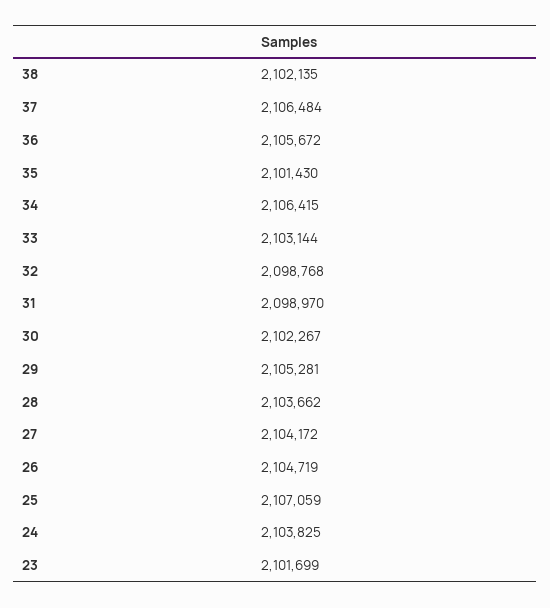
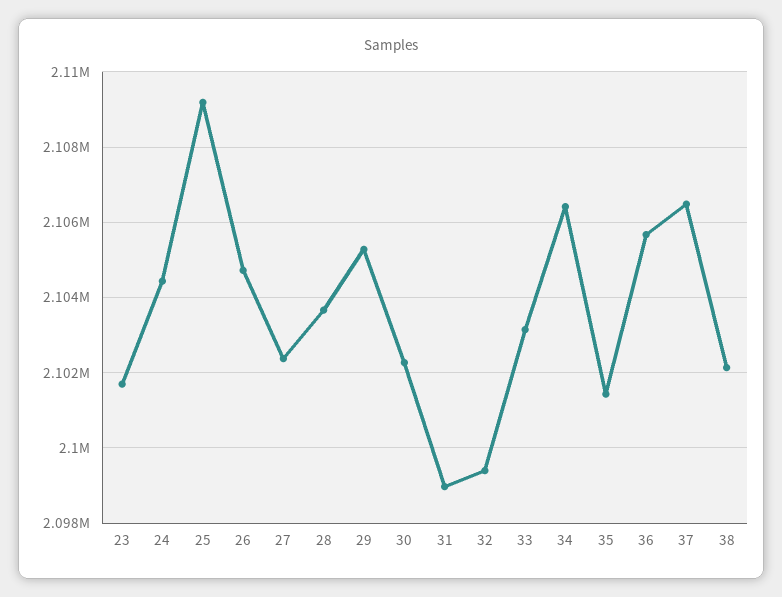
32: 2098768 -> 2099400
27: 2104172 -> 2102400
25: 2107059 -> 2109200
24: 2103825 -> 2104400

